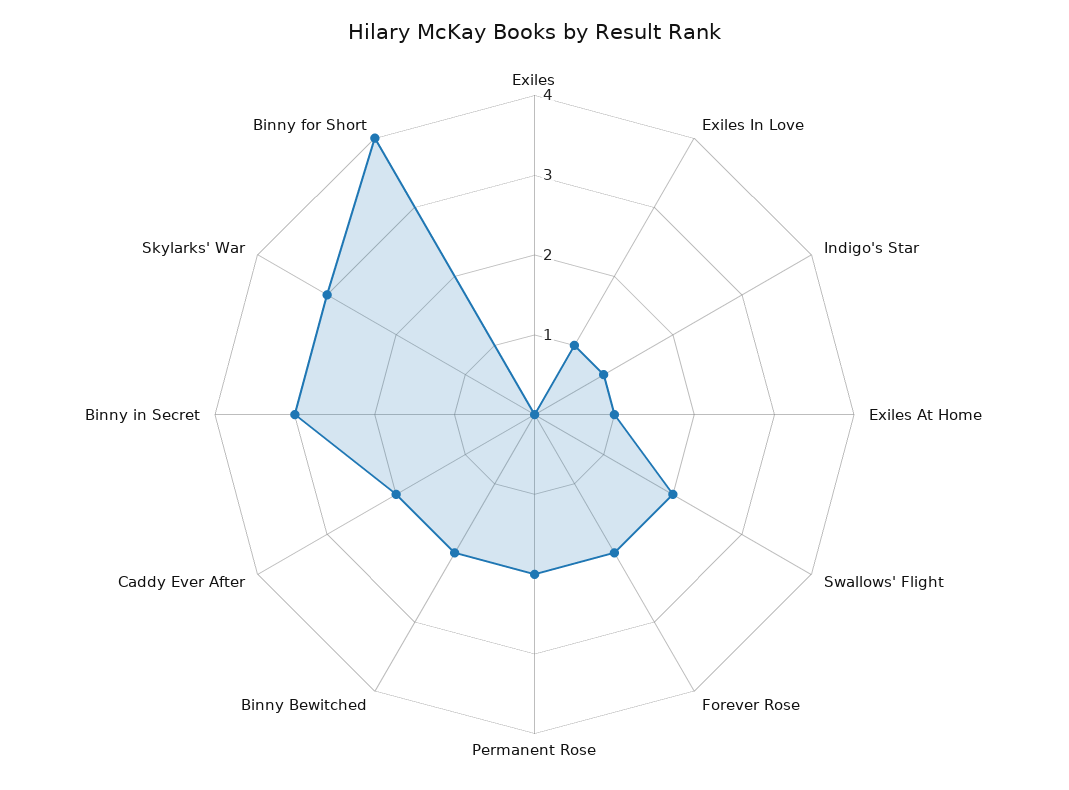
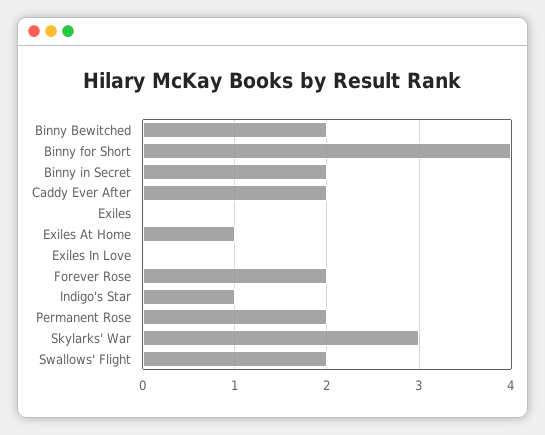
Exiles In Love: 1 -> 0
Binny in Secret: 3 -> 2

